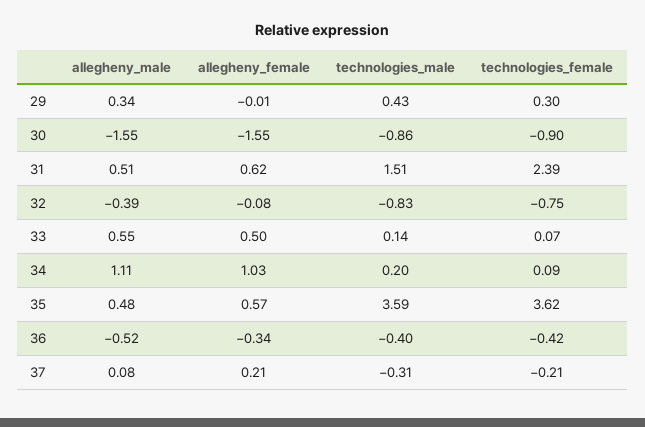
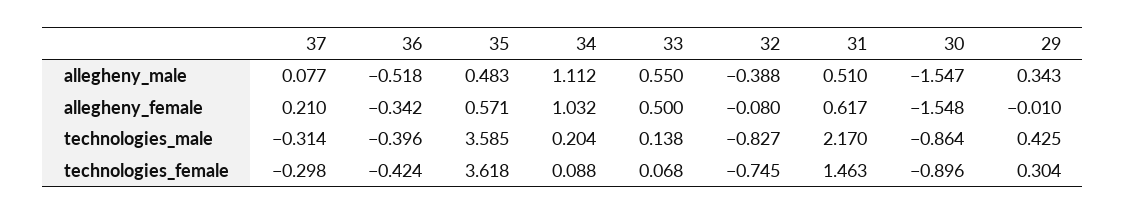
technologies_male, 31: 1.51 -> 2.17
technologies_female, 31: 2.39 -> 1.463
technologies_female, 37: -0.21 -> -0.298

